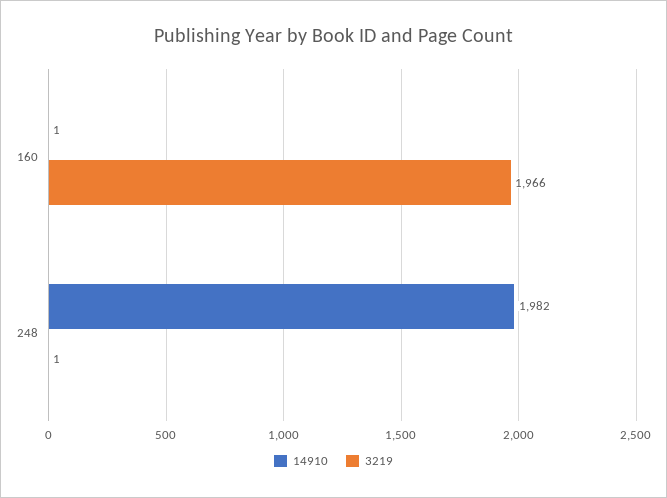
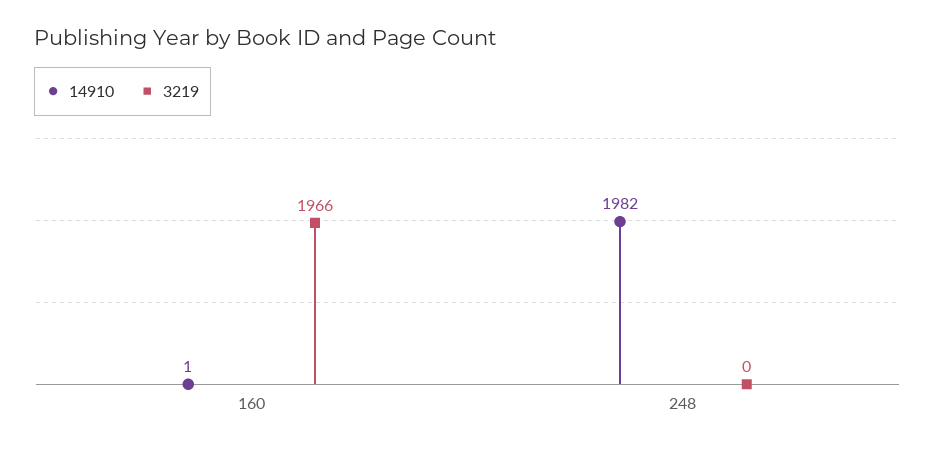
3219, 248: 1 -> 0

